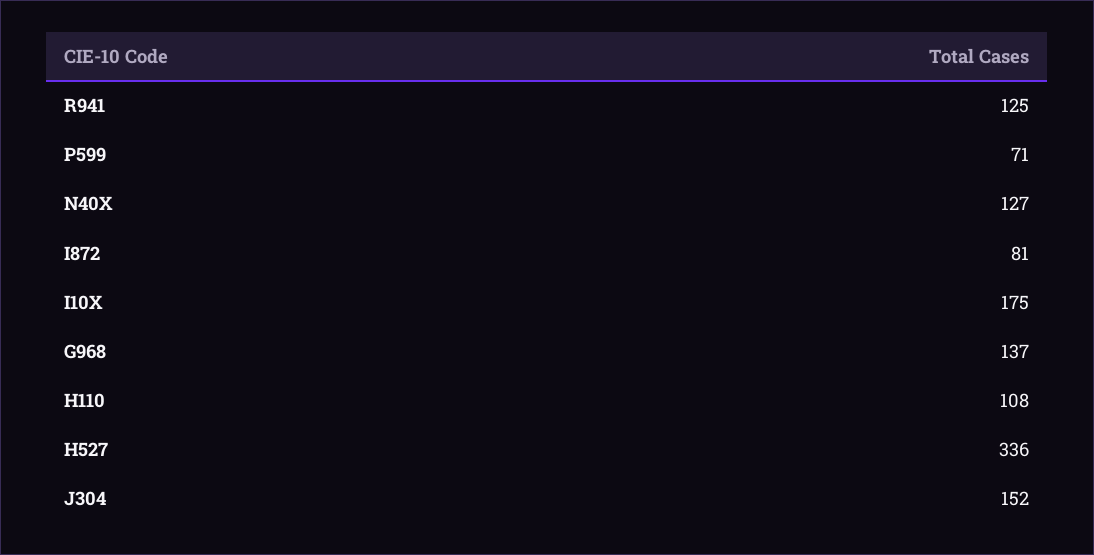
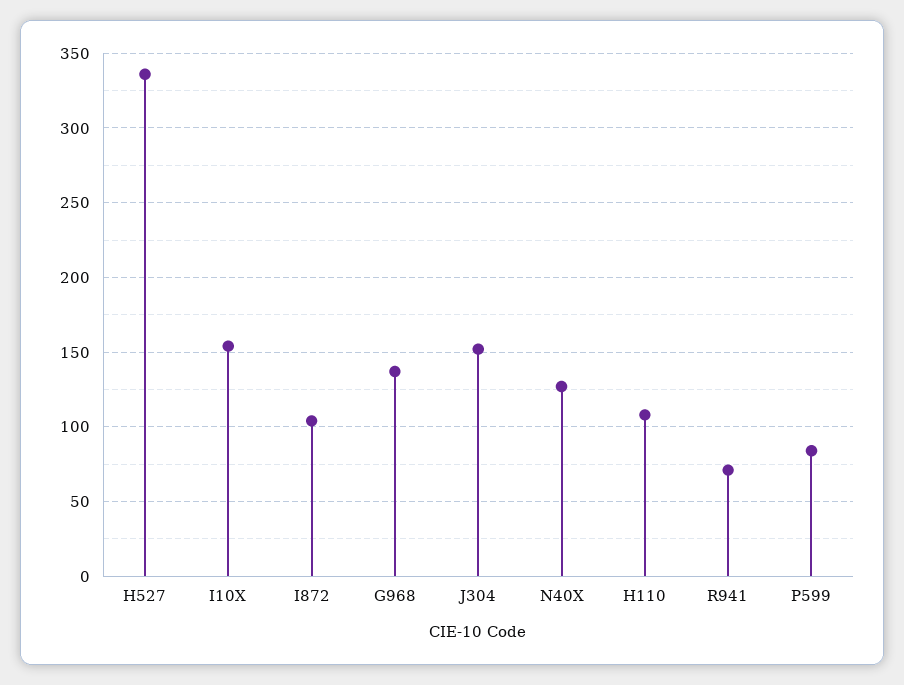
R941: 125 -> 70
P599: 71 -> 85
I872: 81 -> 105
I10X: 175 -> 155

